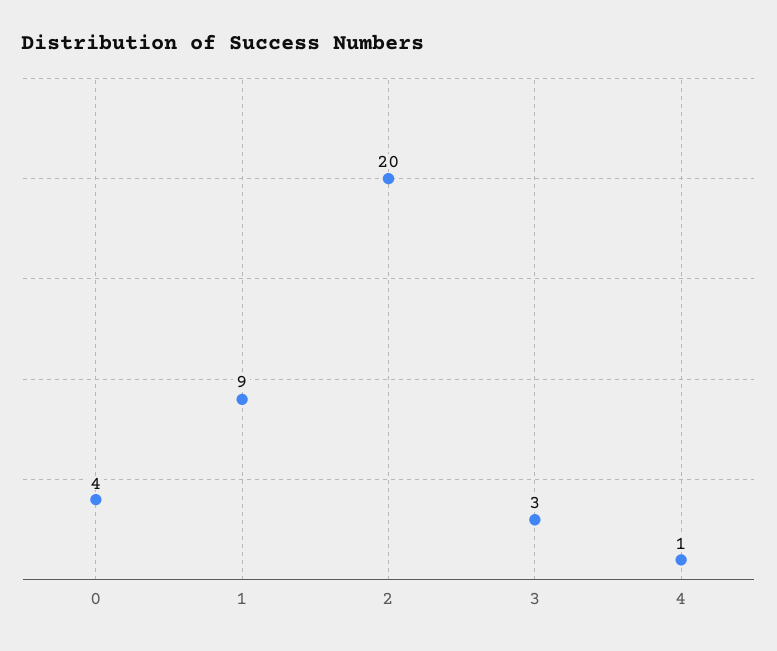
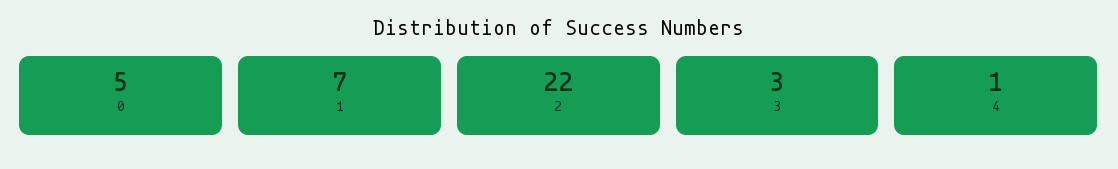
0: 4 -> 5
1: 9 -> 7
2: 20 -> 22

